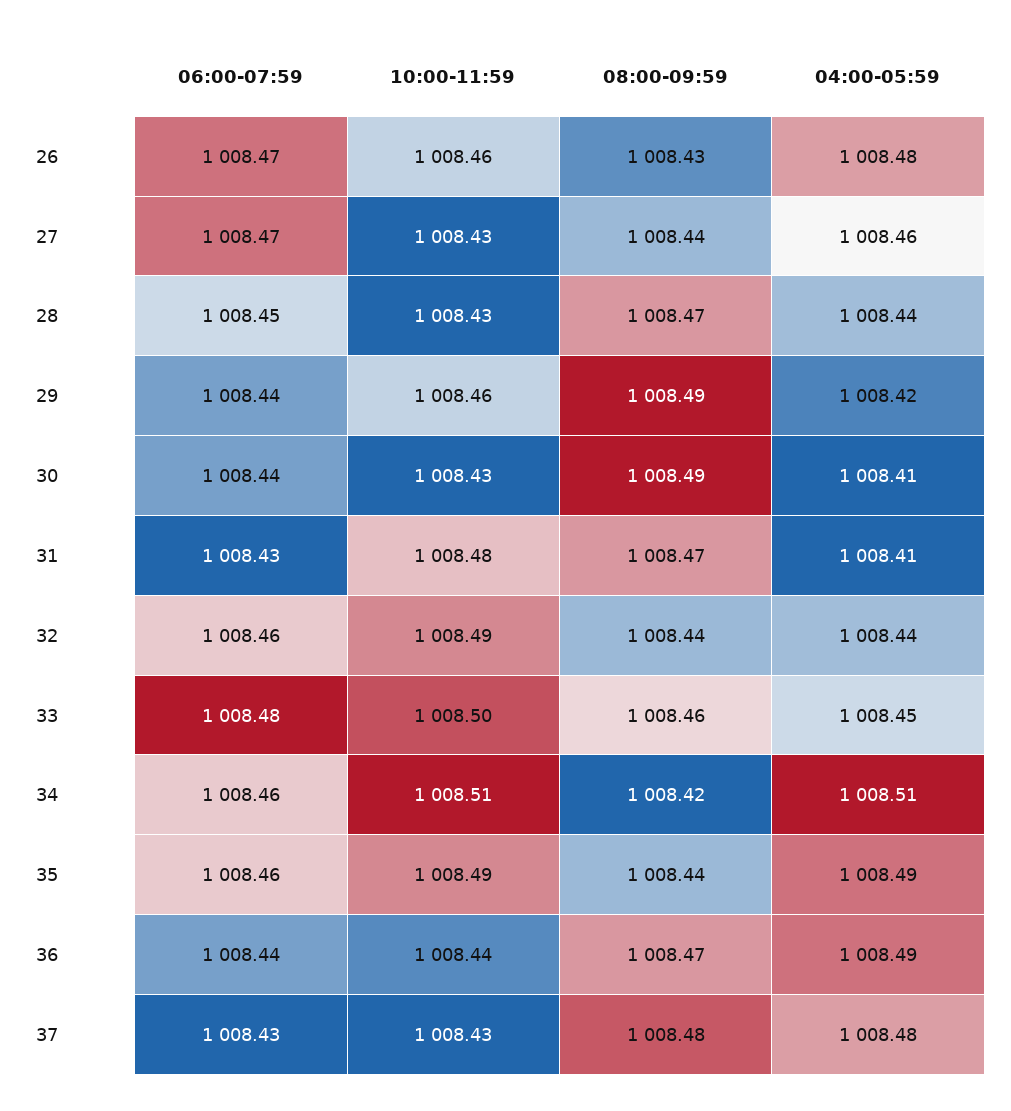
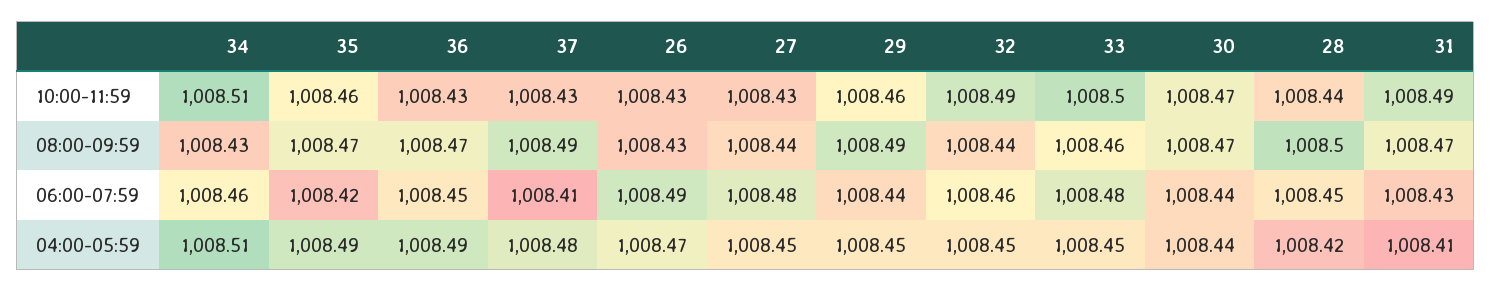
06:00-07:59, 26: 1008.47 -> 1008.49
10:00-11:59, 26: 1008.46 -> 1008.43
04:00-05:59, 26: 1008.48 -> 1008.47
06:00-07:59, 27: 1008.47 -> 1008.48
04:00-05:59, 27: 1008.46 -> 1008.45
10:00-11:59, 28: 1008.43 -> 1008.44
08:00-09:59, 28: 1008.47 -> 1008.5
04:00-05:59, 28: 1008.44 -> 1008.42
04:00-05:59, 29: 1008.42 -> 1008.45
10:00-11:59, 30: 1008.43 -> 1008.47
08:00-09:59, 30: 1008.49 -> 1008.47
04:00-05:59, 30: 1008.41 -> 1008.44
10:00-11:59, 31: 1008.48 -> 1008.49
04:00-05:59, 32: 1008.44 -> 1008.45
08:00-09:59, 34: 1008.42 -> 1008.43
06:00-07:59, 35: 1008.46 -> 1008.42
10:00-11:59, 35: 1008.49 -> 1008.46
08:00-09:59, 35: 1008.44 -> 1008.47
06:00-07:59, 36: 1008.44 -> 1008.45
10:00-11:59, 36: 1008.44 -> 1008.43
06:00-07:59, 37: 1008.43 -> 1008.41
08:00-09:59, 37: 1008.48 -> 1008.49

